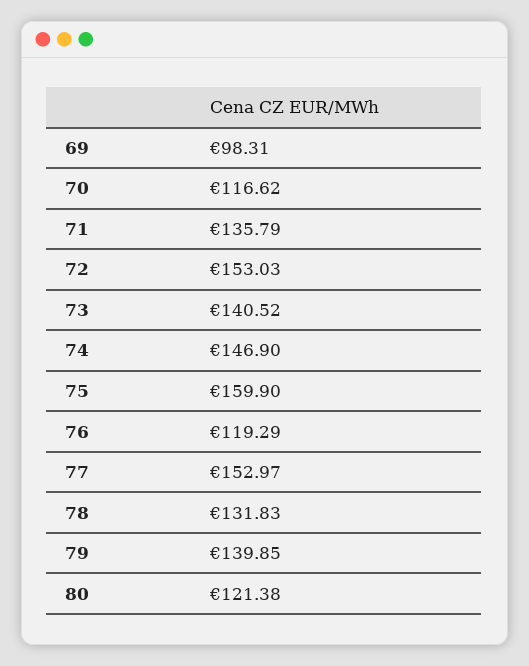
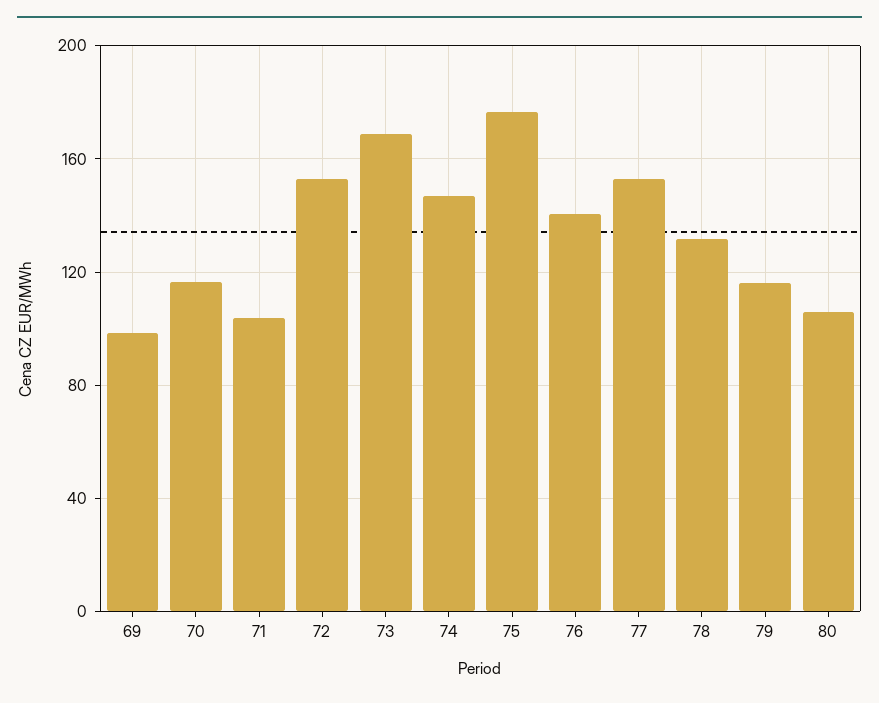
71: 135.79 -> 105
73: 140.52 -> 170
75: 159.9 -> 175
76: 119.29 -> 140
79: 139.85 -> 115
80: 121.38 -> 105

